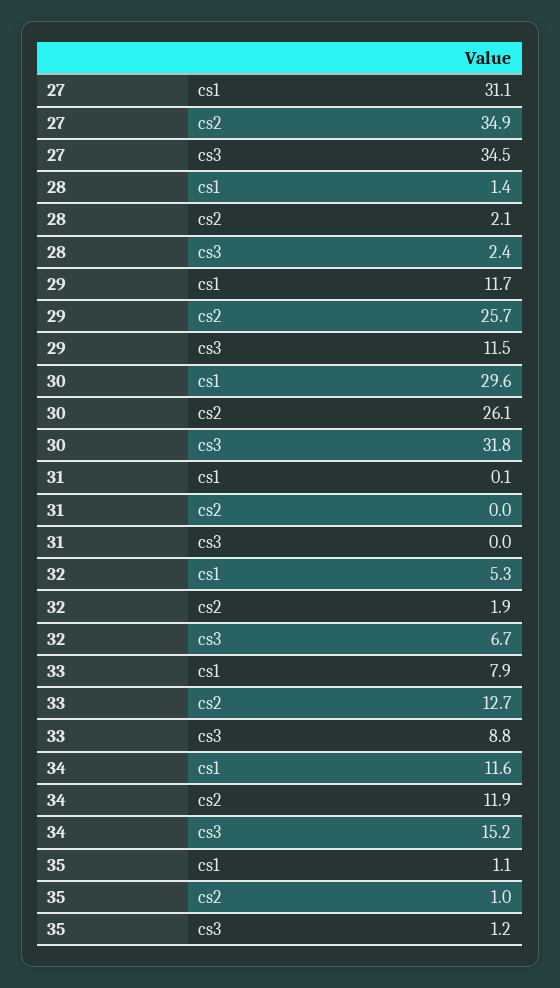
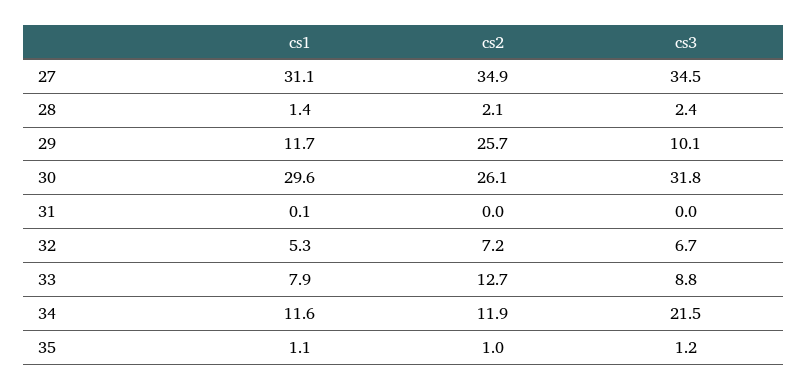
29, cs3: 11.5 -> 10.1
32, cs2: 1.9 -> 7.2
34, cs3: 15.2 -> 21.5

